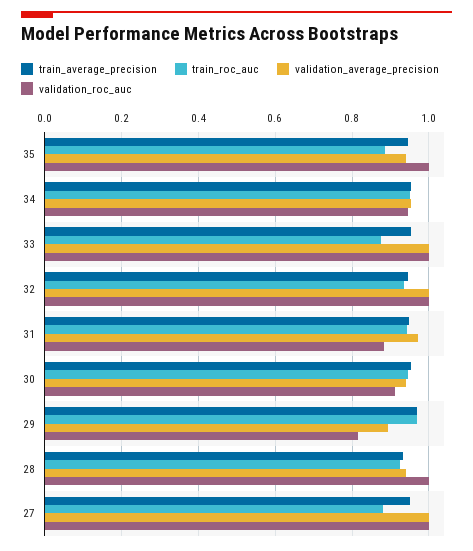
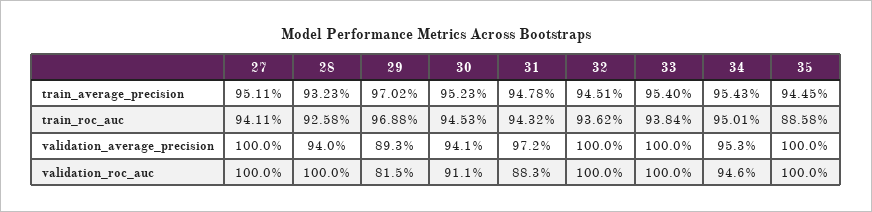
validation_average_precision, 35: 0.94 -> 1
train_roc_auc, 33: 0.88 -> 0.9384
train_roc_auc, 27: 0.88 -> 0.9411

